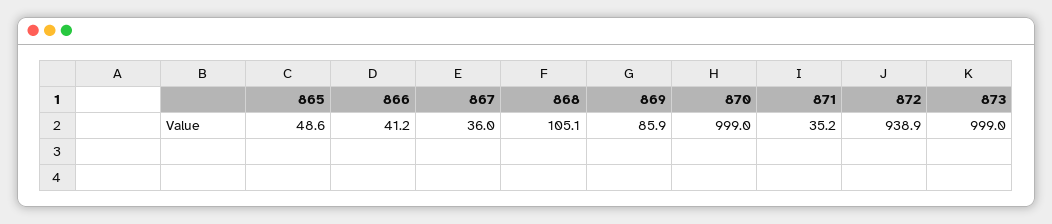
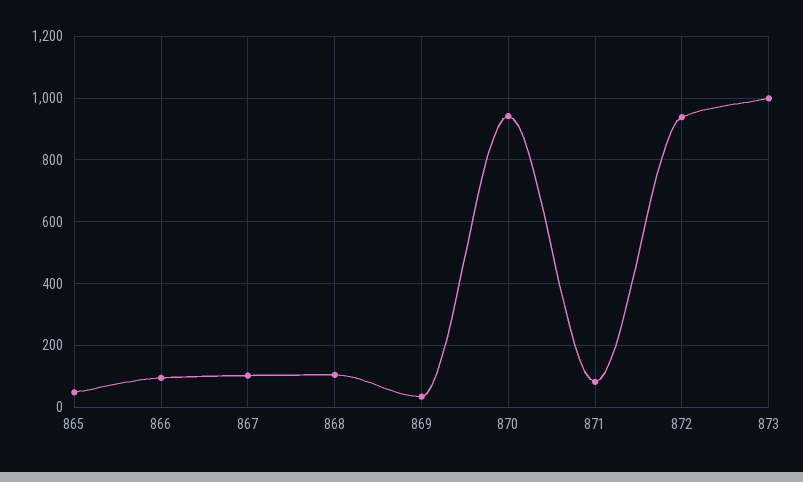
866: 41.2 -> 100
867: 36 -> 100
869: 85.9 -> 40
870: 999 -> 940
871: 35.2 -> 80

